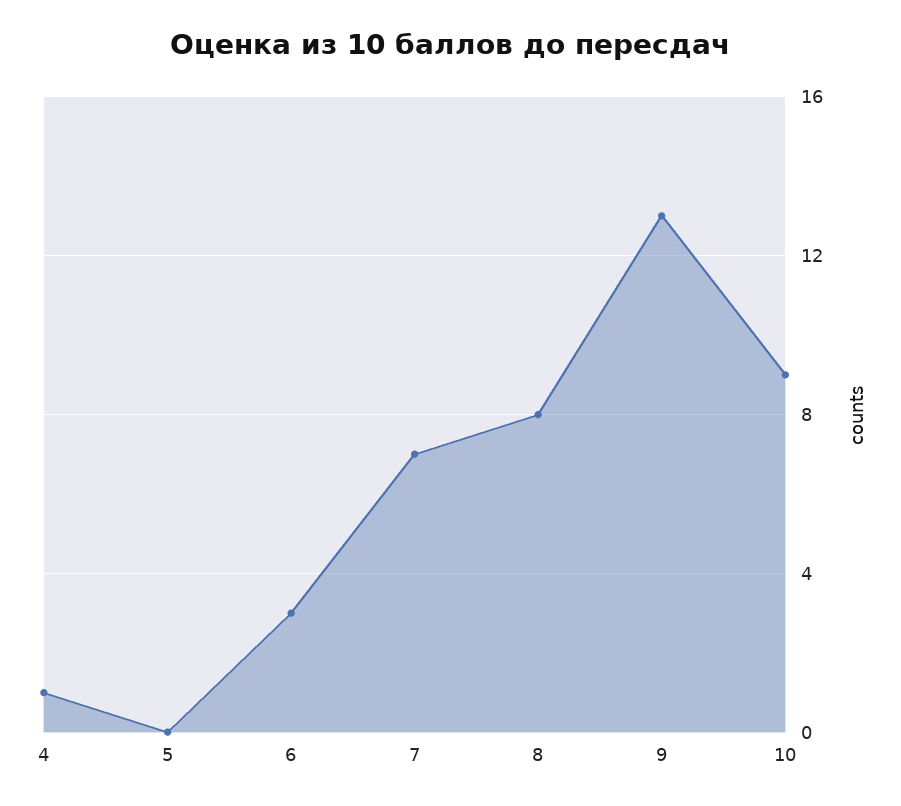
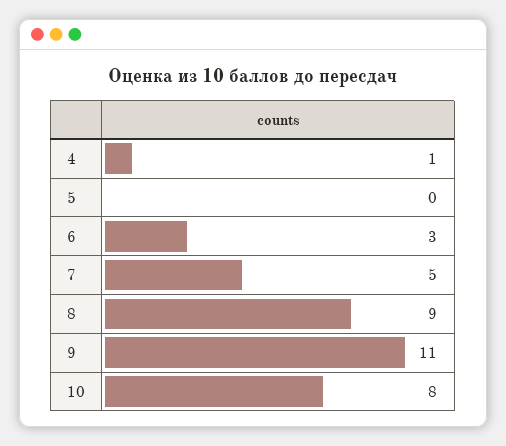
7: 7 -> 5
8: 8 -> 9
9: 13 -> 11
10: 9 -> 8

